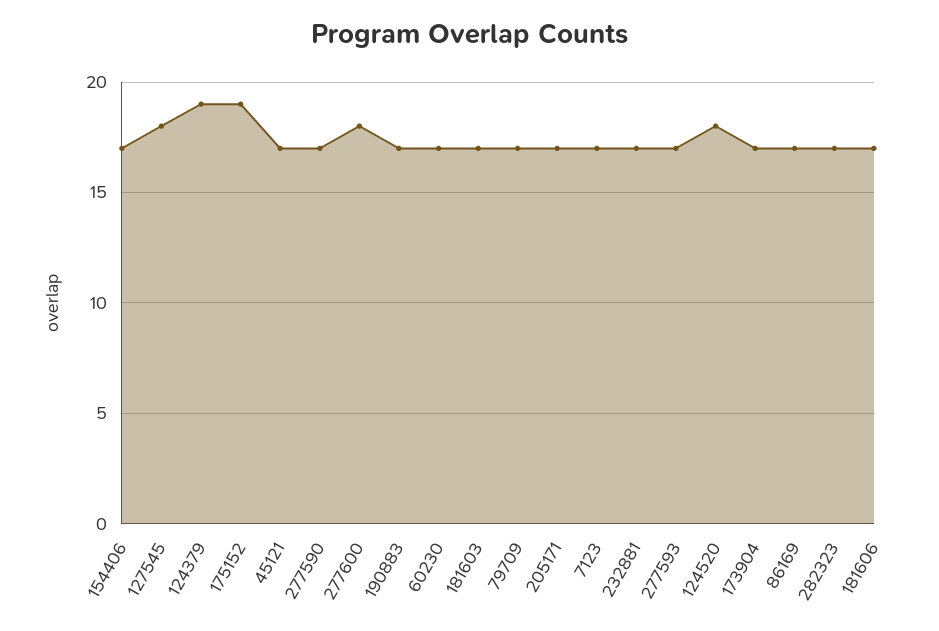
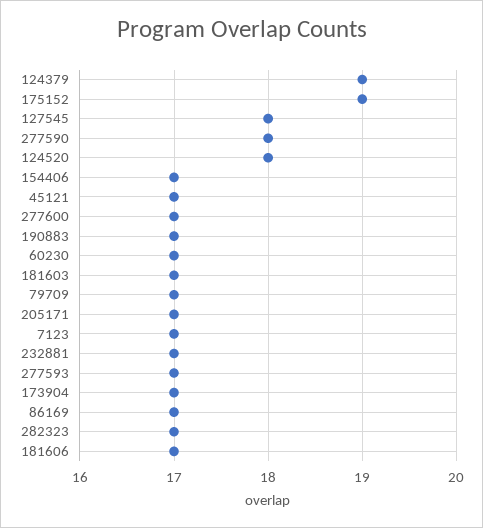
277590: 17 -> 18
277600: 18 -> 17

